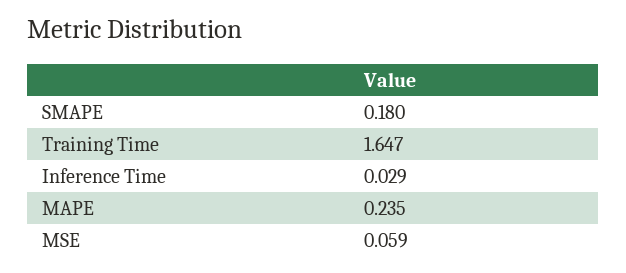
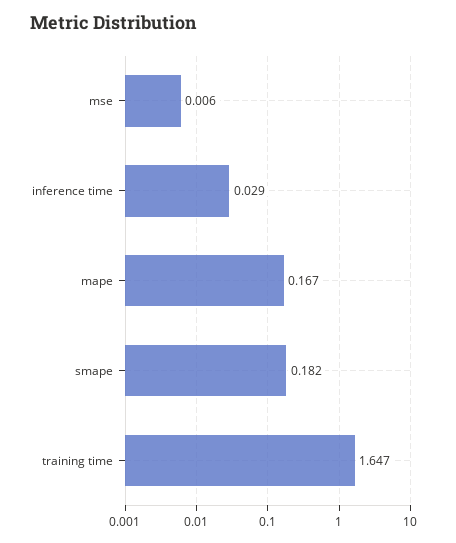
SMAPE: 0.18 -> 0.182
MAPE: 0.235 -> 0.167
MSE: 0.059 -> 0.006

